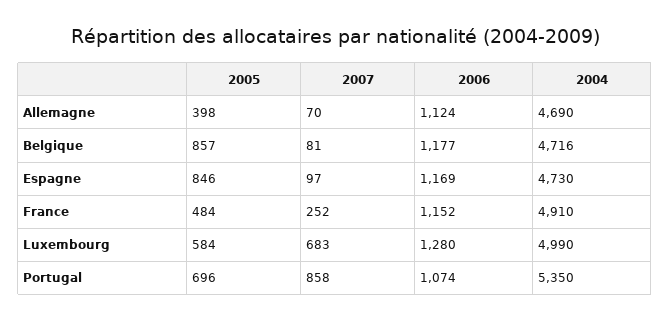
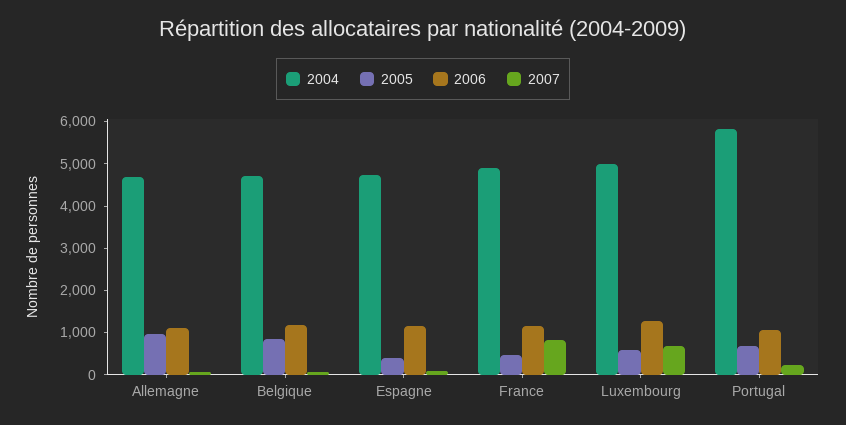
2005, Allemagne: 398 -> 1000
2005, Espagne: 846 -> 400
2007, France: 252 -> 800
2007, Portugal: 858 -> 200
2004, Portugal: 5350 -> 5800

